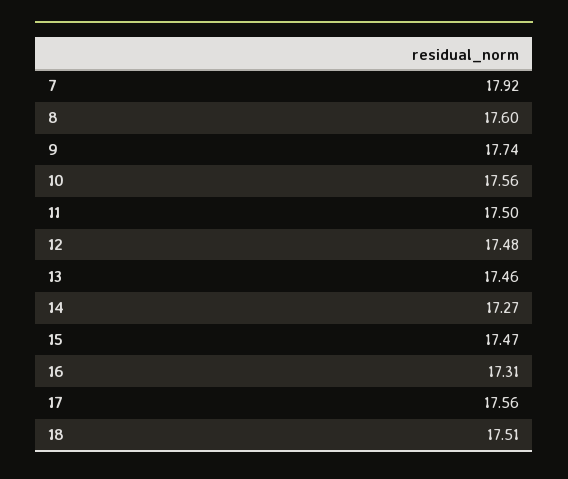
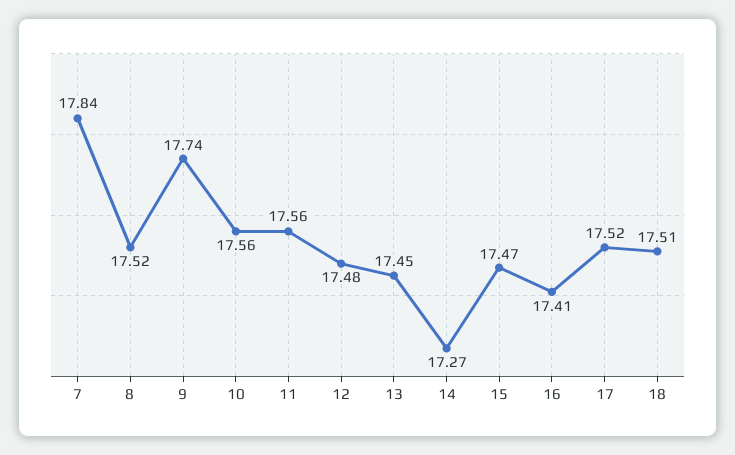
7: 17.92 -> 17.84
8: 17.6 -> 17.52
11: 17.5 -> 17.56
13: 17.46 -> 17.45
16: 17.31 -> 17.41
17: 17.56 -> 17.52

